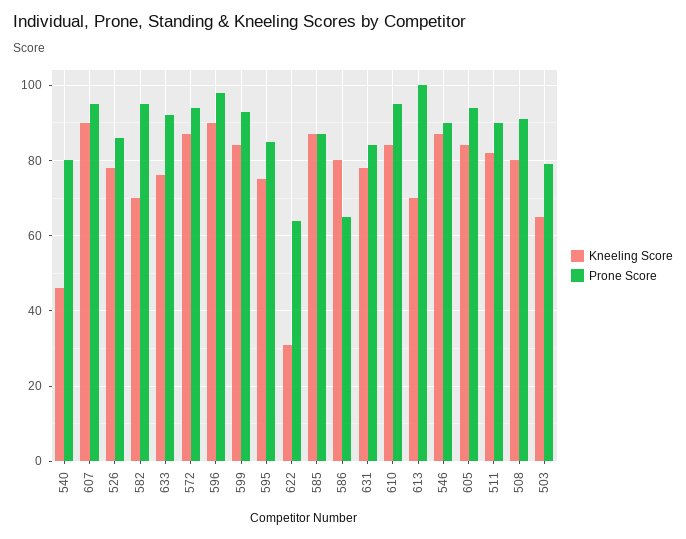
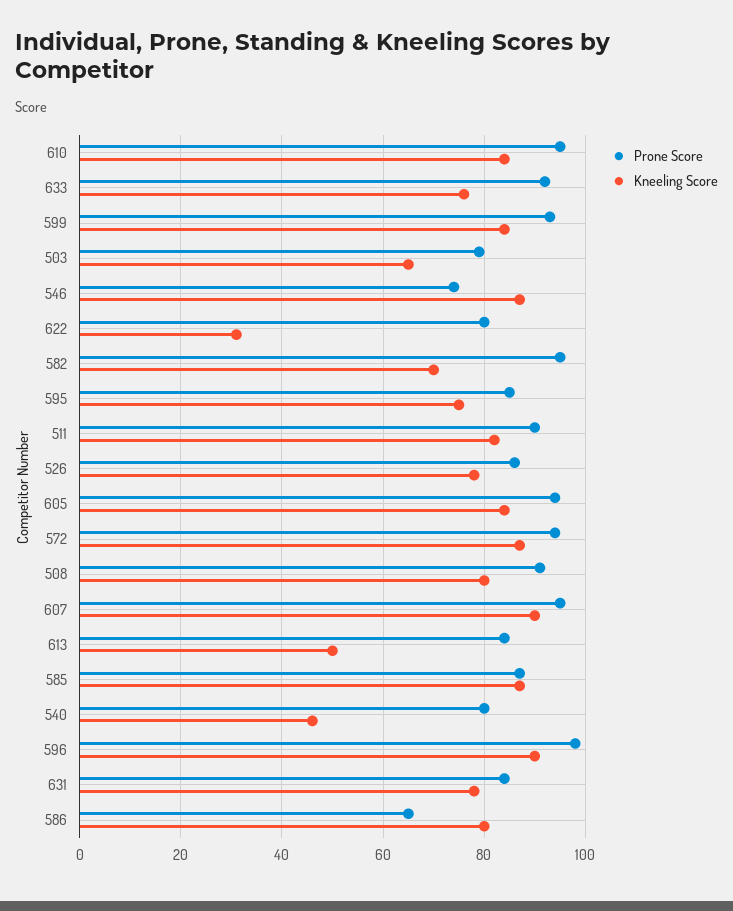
Prone Score, 622: 65 -> 80
Kneeling Score, 613: 70 -> 50
Prone Score, 613: 100 -> 85
Prone Score, 546: 90 -> 75

